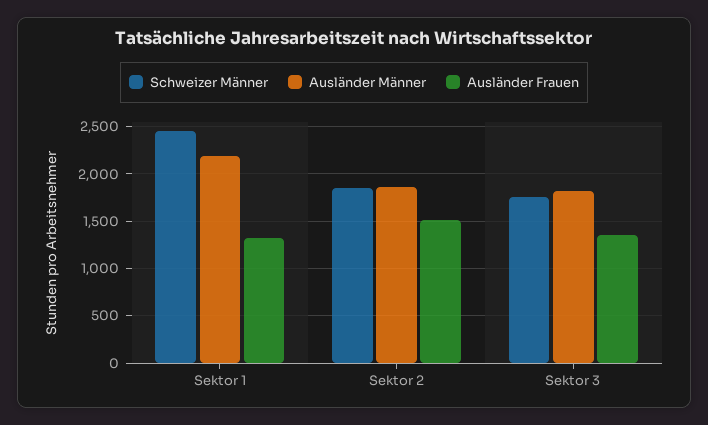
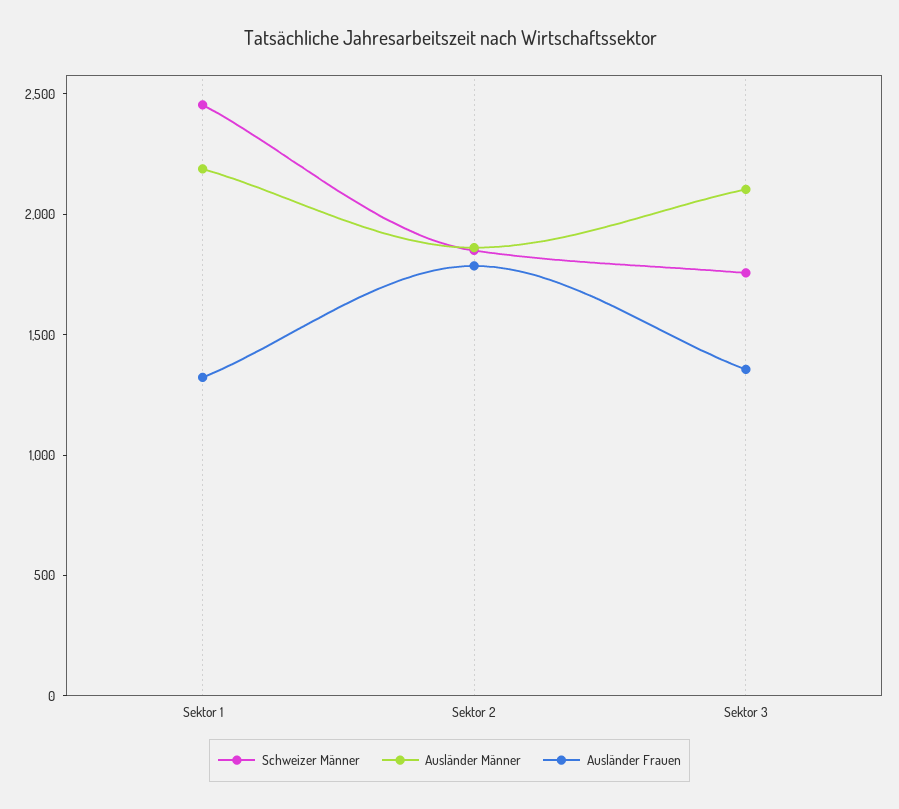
Ausländer Frauen, Sektor 2: 1500 -> 1800
Ausländer Männer, Sektor 3: 1800 -> 2100

